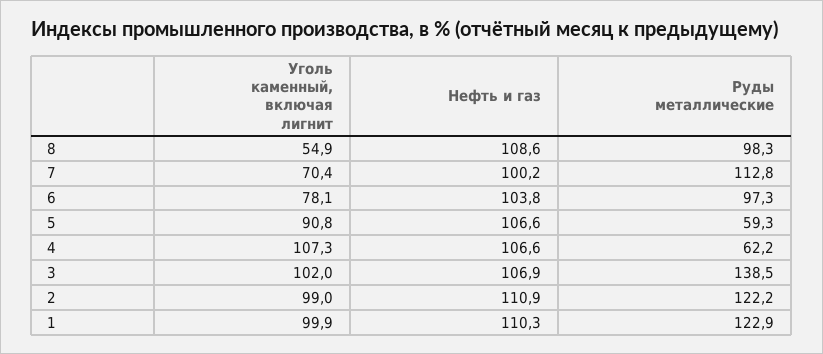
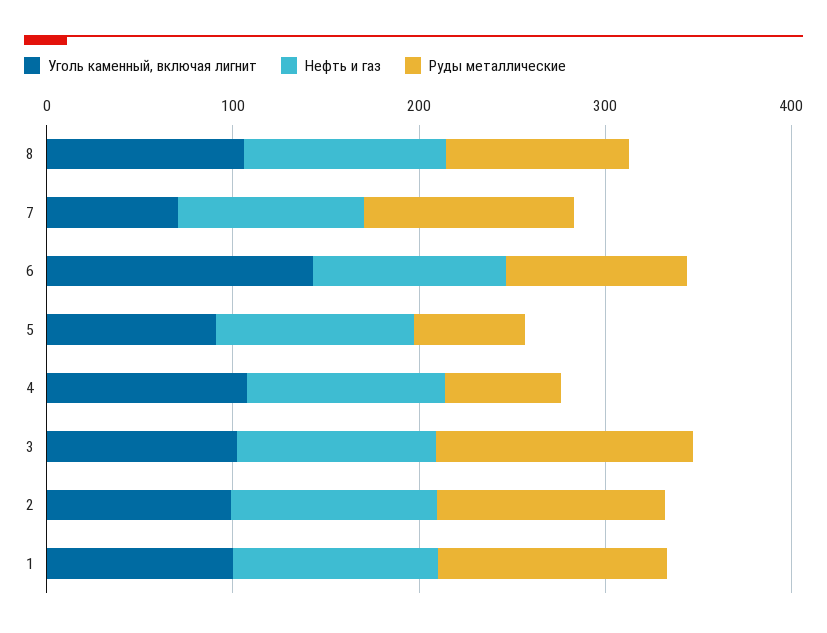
Уголь каменный, включая лигнит, 8: 54.9 -> 100
Уголь каменный, включая лигнит, 6: 78.1 -> 140

